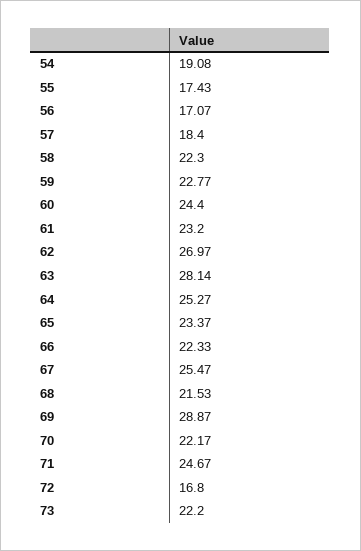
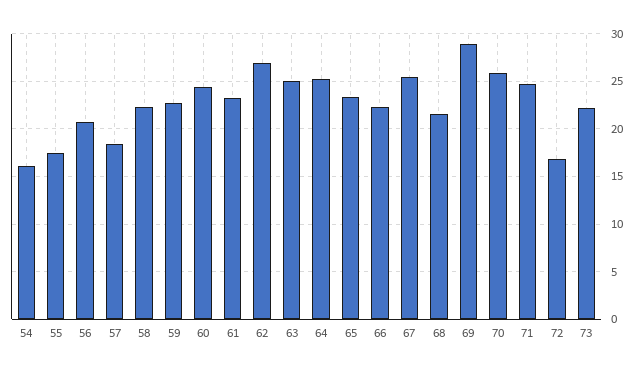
54: 19.08 -> 16
56: 17.07 -> 21
63: 28.14 -> 25
70: 22.17 -> 26

